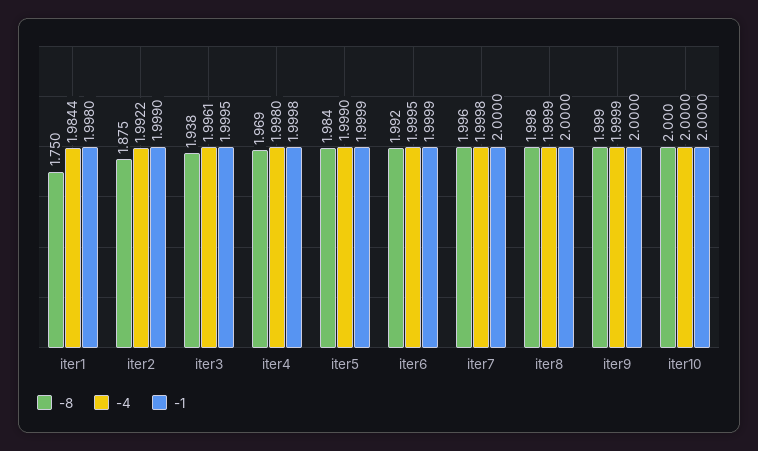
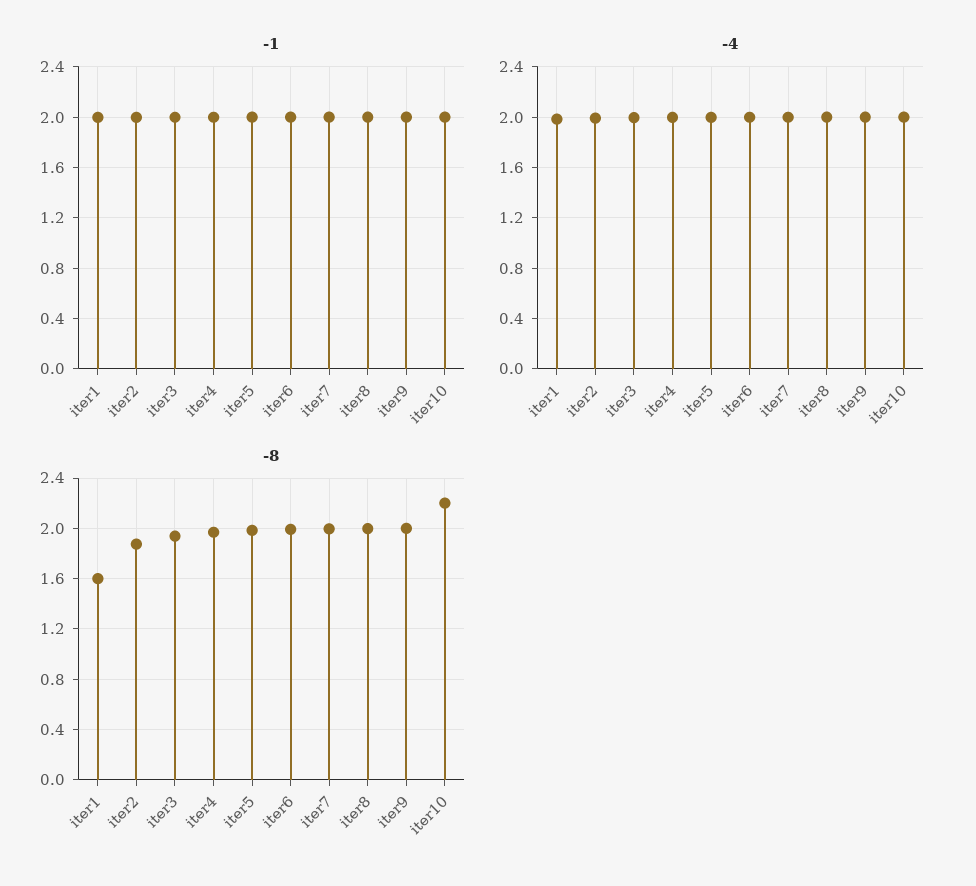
-8, iter1: 1.75 -> 1.6
-8, iter10: 2 -> 2.2

